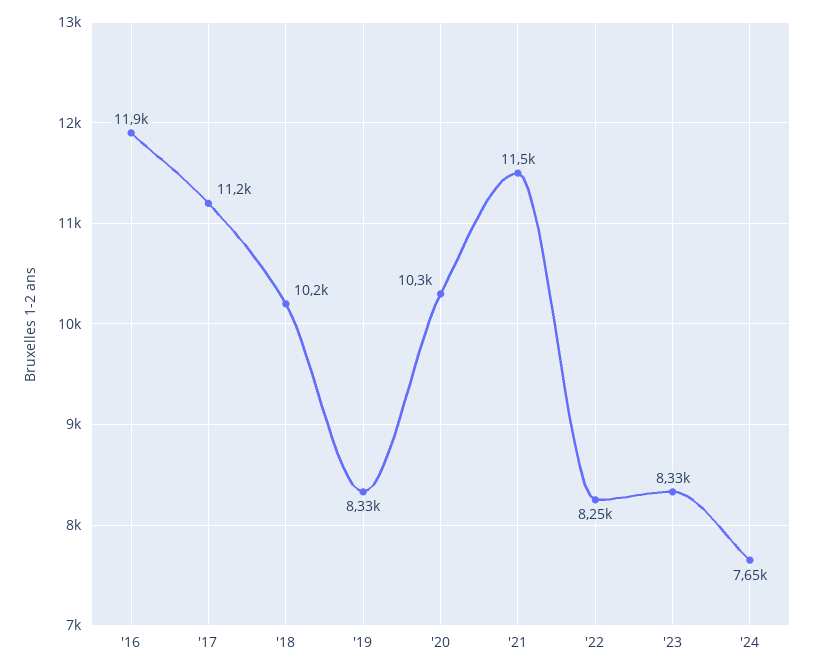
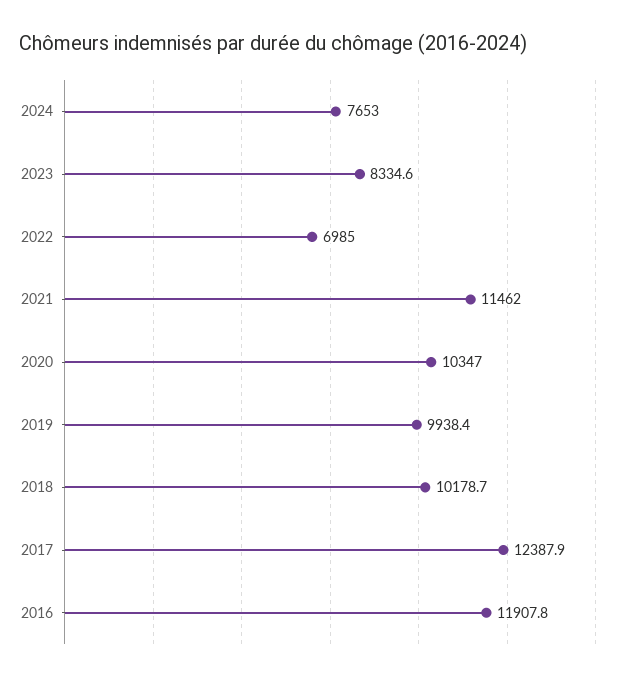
'17: 11200 -> 12387.9
'19: 8330 -> 9938.4
'22: 8250 -> 6985

